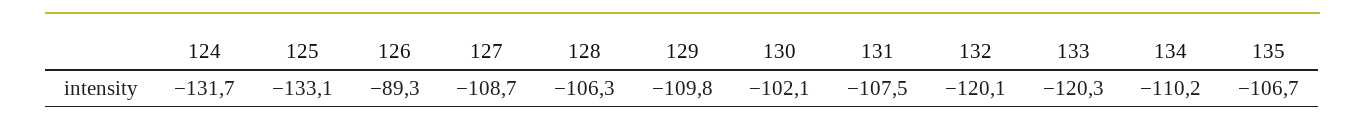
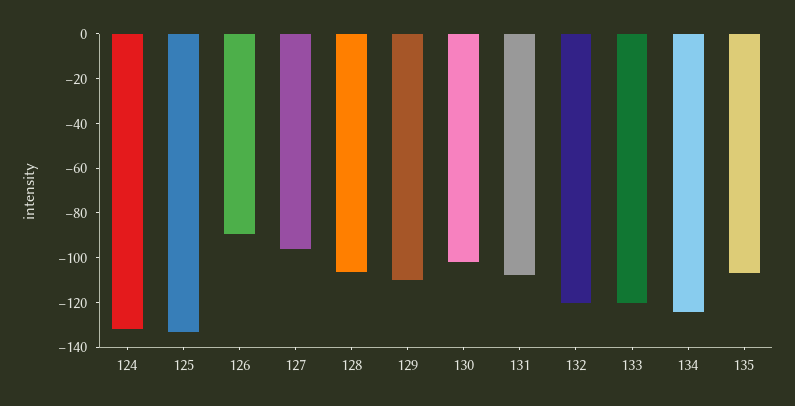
127: -108.7 -> -95
134: -110.2 -> -125

